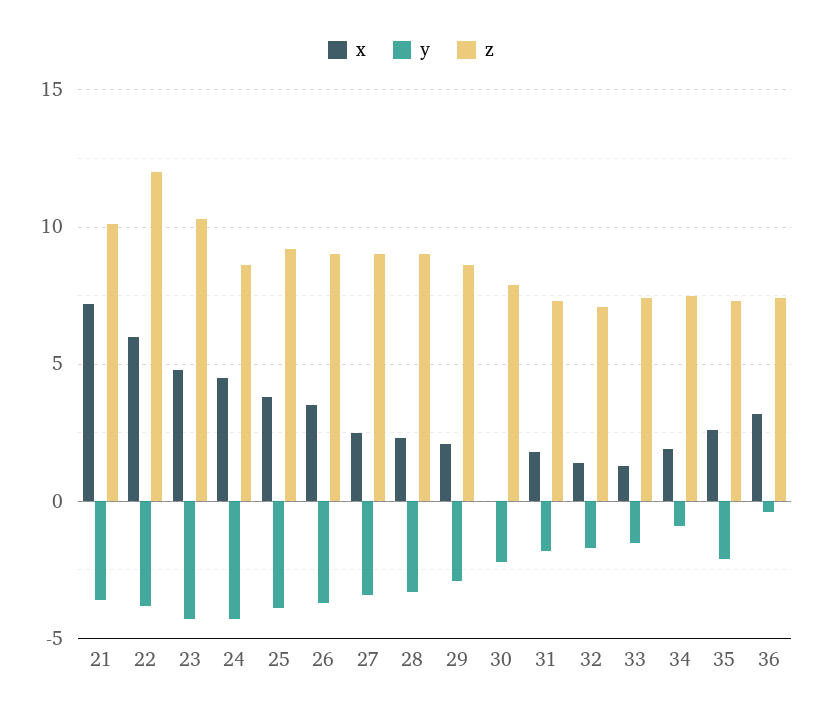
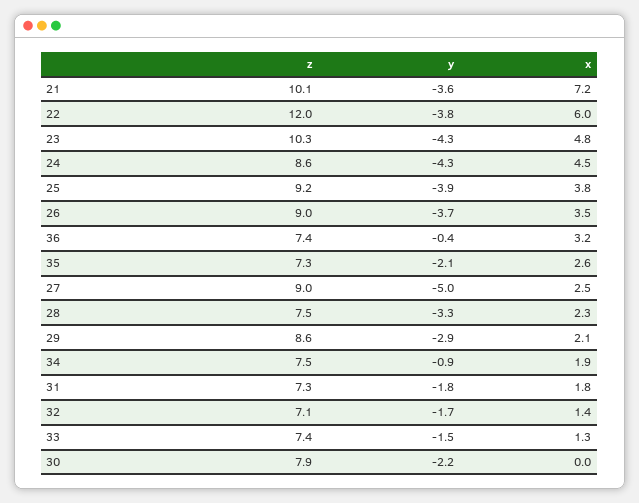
y, 27: -3.5 -> -5
z, 28: 9 -> 7.5

